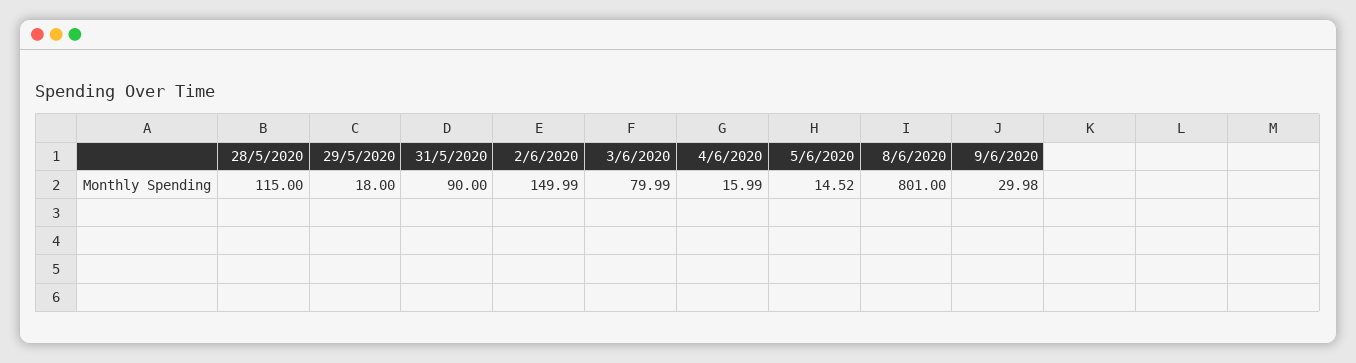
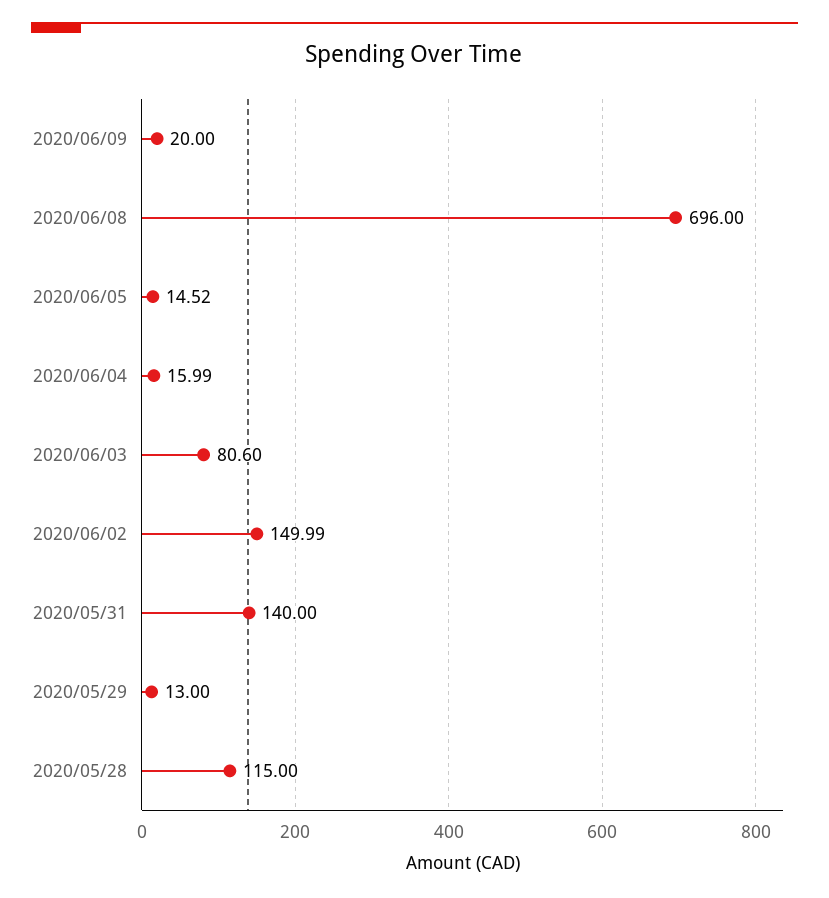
29/5/2020: 18 -> 13
31/5/2020: 90 -> 140
3/6/2020: 79.99 -> 80.6
8/6/2020: 801 -> 696
9/6/2020: 29.98 -> 20

